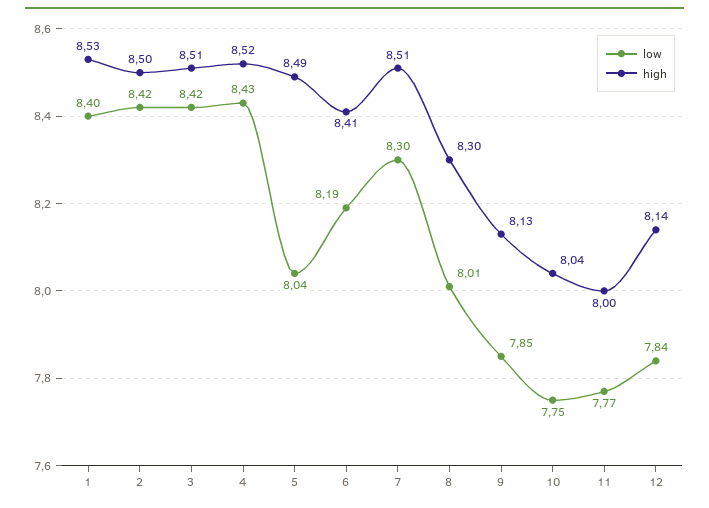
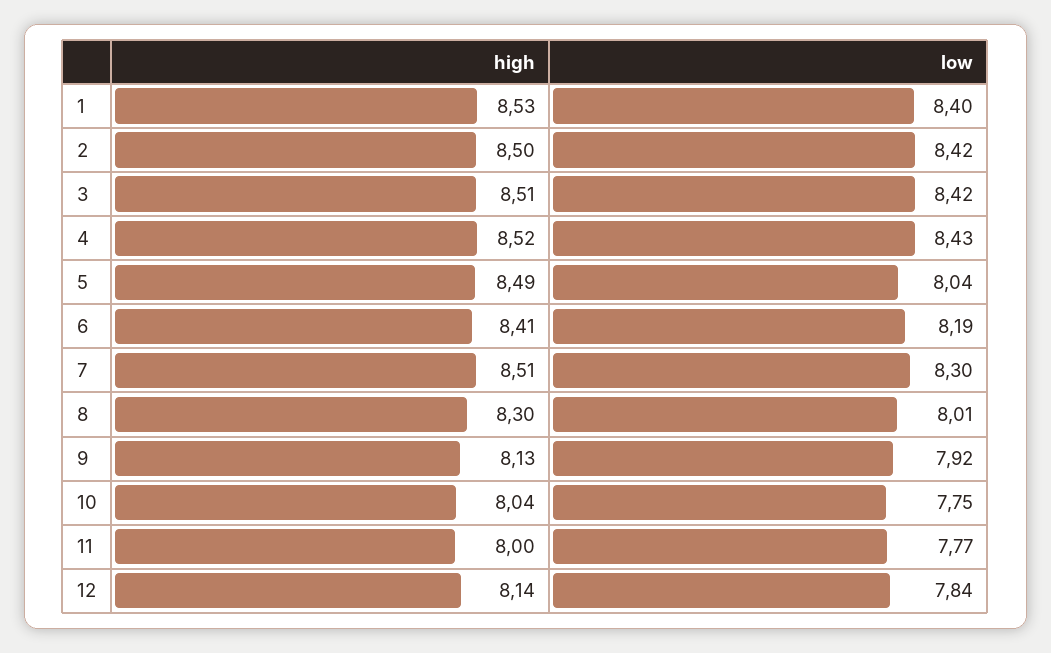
low, 9: 7.85 -> 7.92

